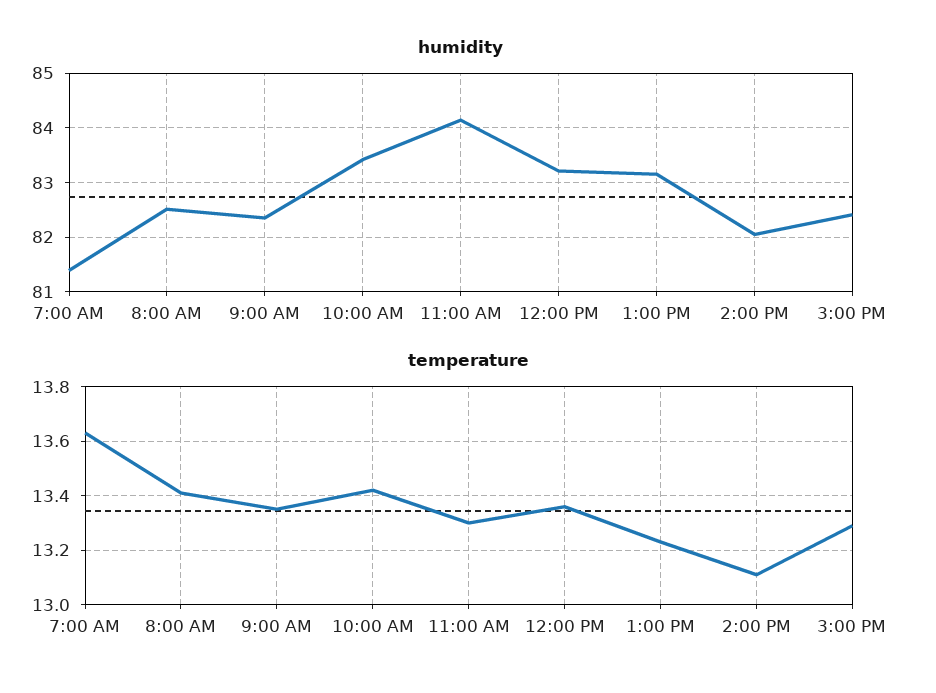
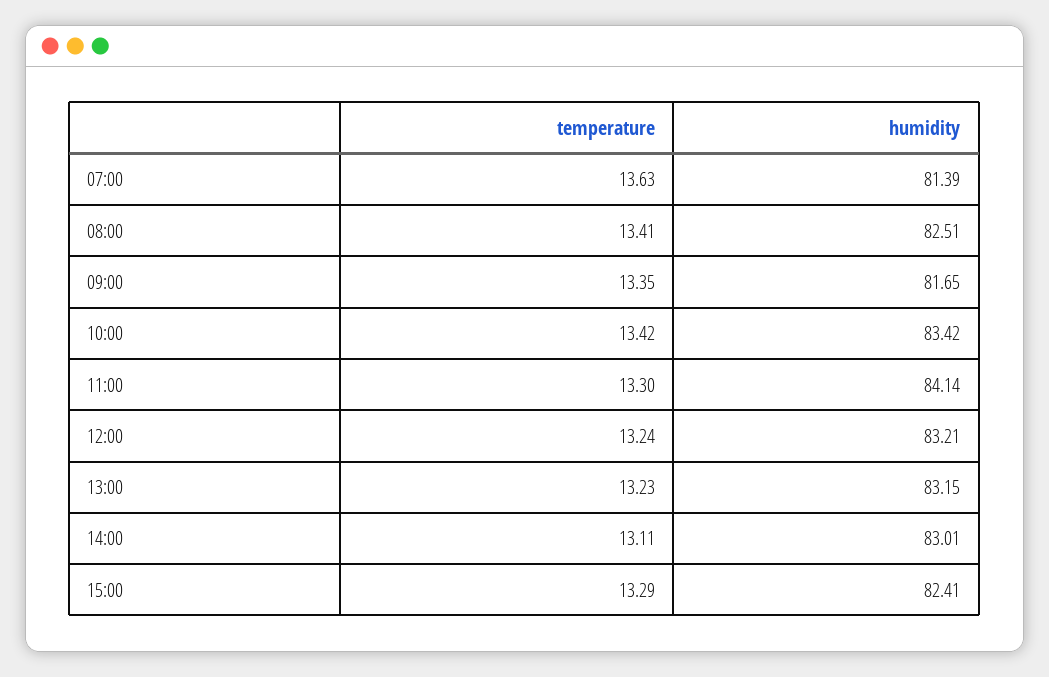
humidity, 9:00 AM: 82.4 -> 81.65
humidity, 2:00 PM: 82 -> 83.01
temperature, 12:00 PM: 13.35 -> 13.24

